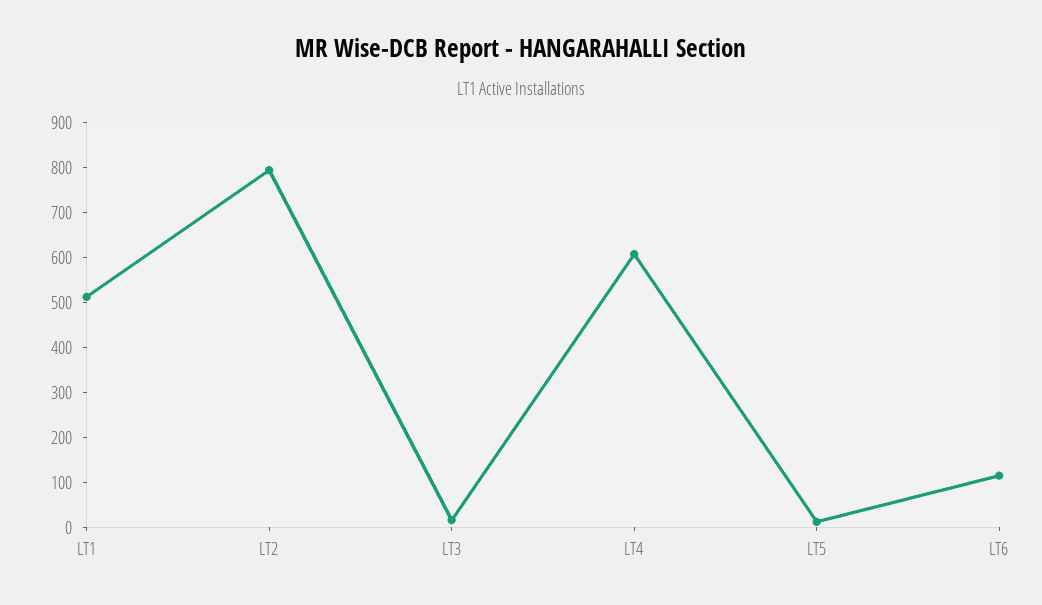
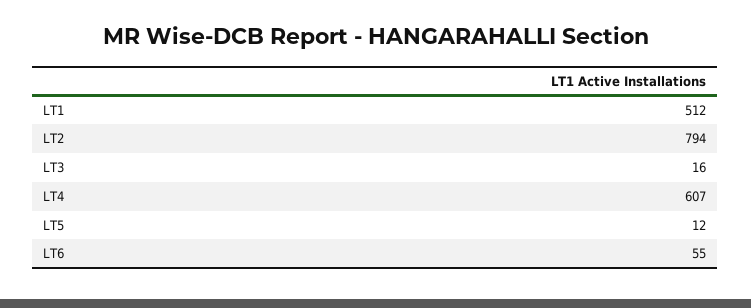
LT6: 120 -> 55

